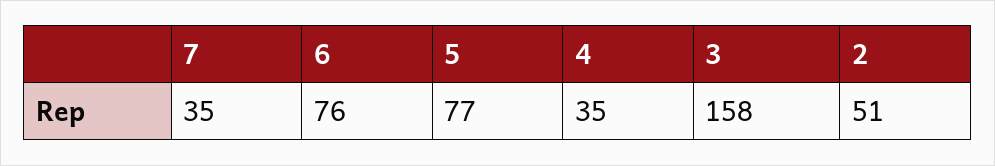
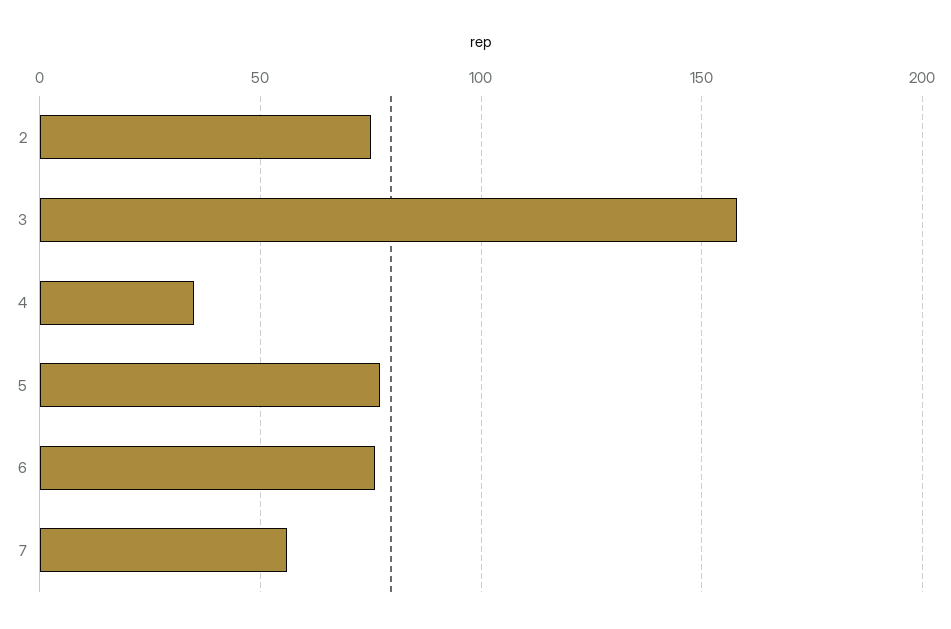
7: 35 -> 55
2: 51 -> 75

